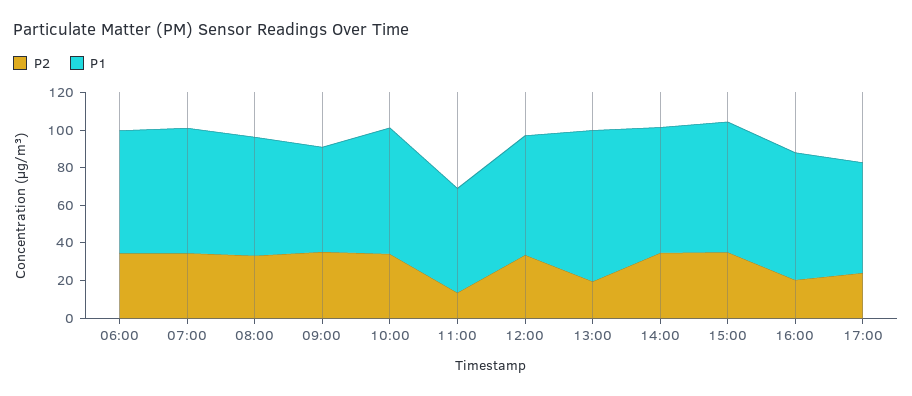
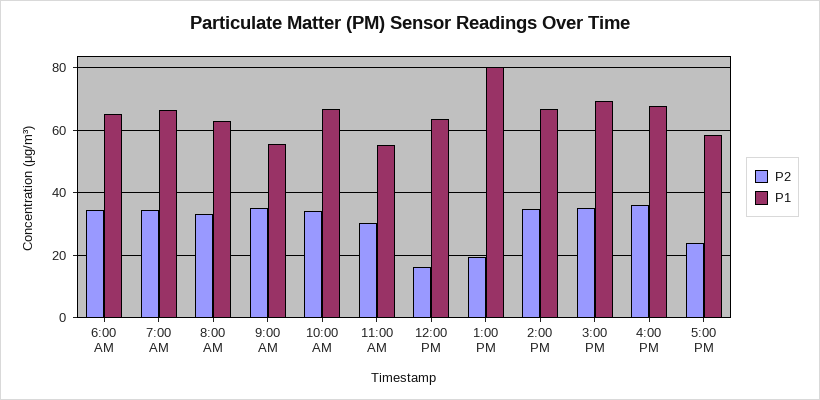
P2, 11:00: 15 -> 30
P2, 12:00: 35 -> 16
P2, 16:00: 20 -> 36

